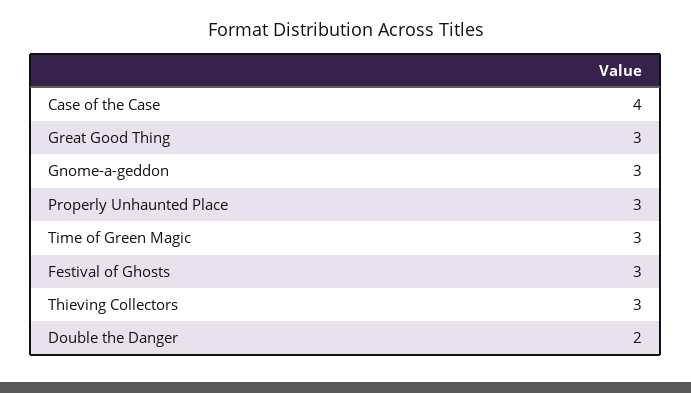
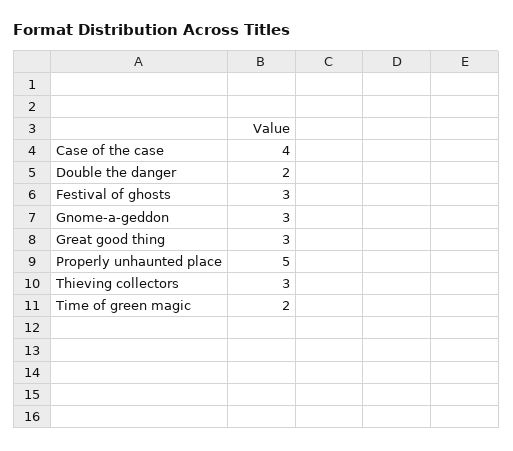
Properly Unhaunted Place: 3 -> 5
Time of Green Magic: 3 -> 2

